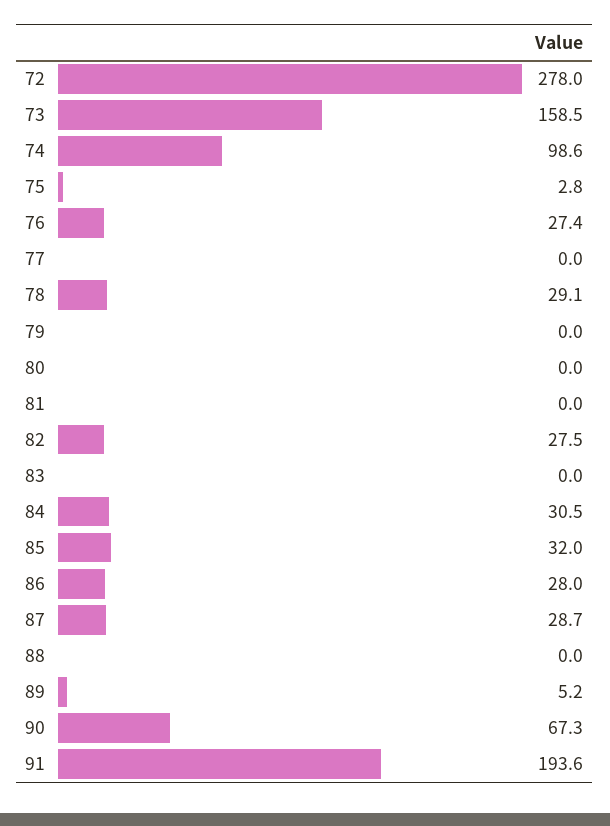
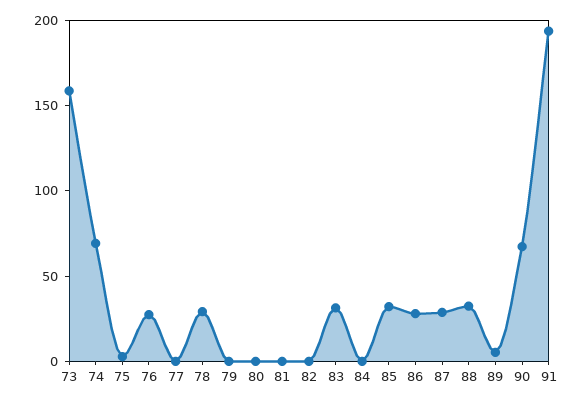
72: 278 -> none
74: 98.6 -> 70
82: 27.5 -> 0
83: 0 -> 30
84: 30.5 -> 0
88: 0 -> 30

